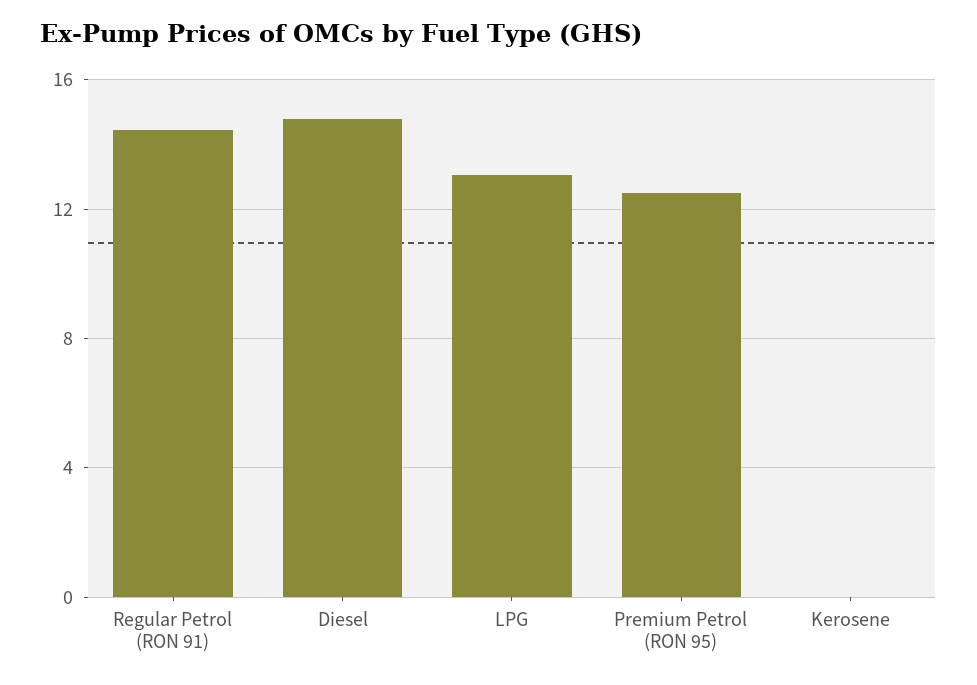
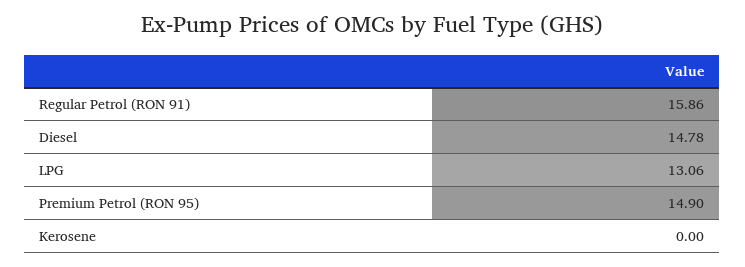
Regular Petrol (RON 91): 14.5 -> 15.86
Premium Petrol (RON 95): 12.5 -> 14.9

